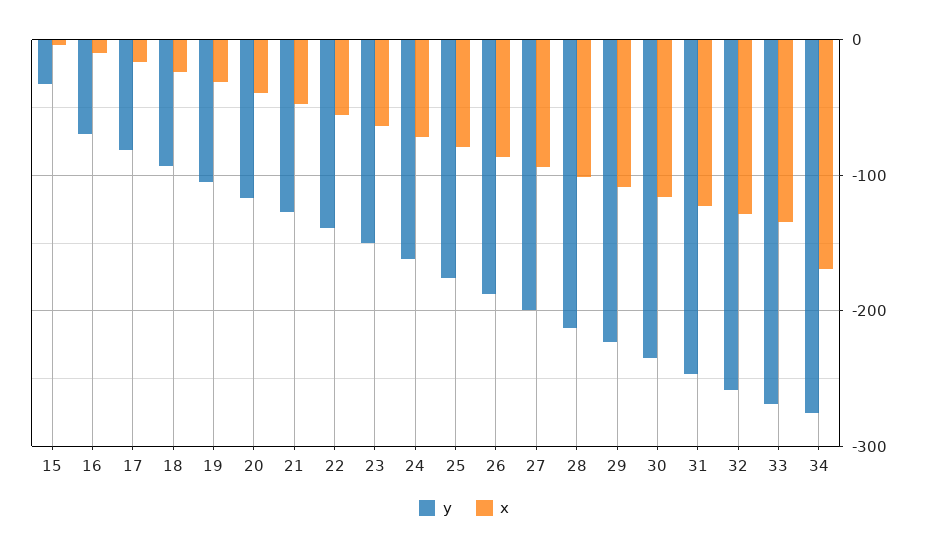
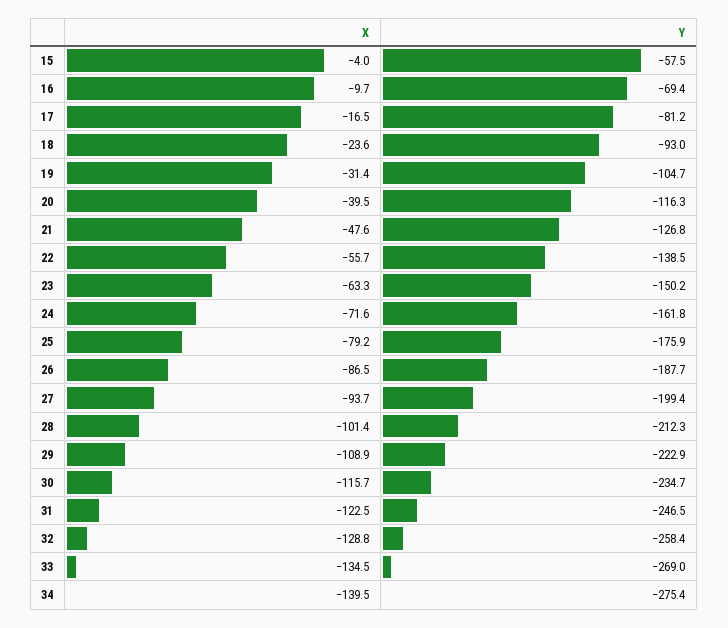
y, 15: -30 -> -57.5
x, 34: -170 -> -139.5

